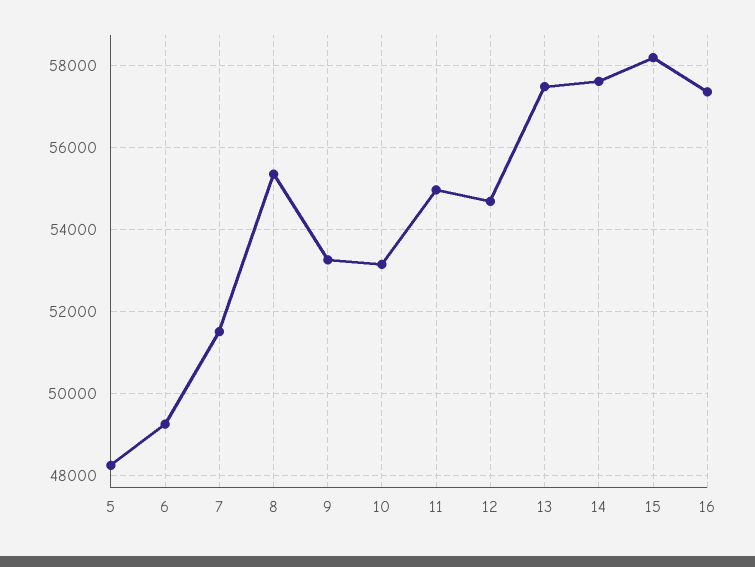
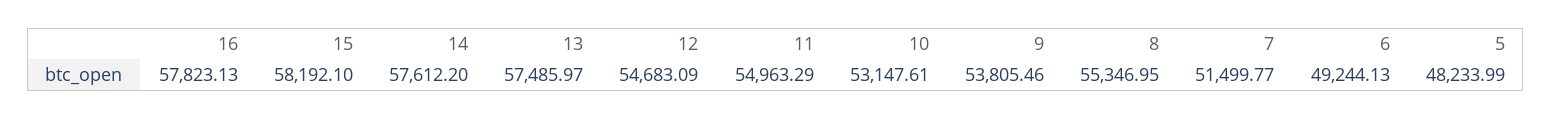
9: 53200 -> 53805.46
16: 57400 -> 57823.13

